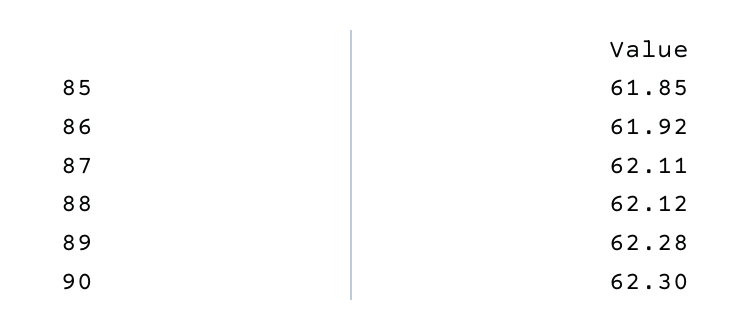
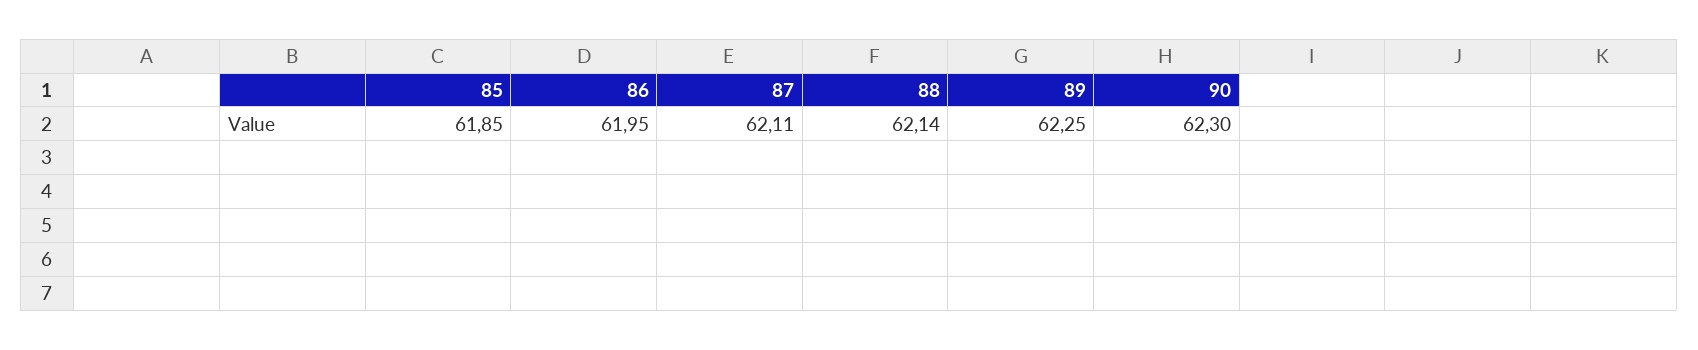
86: 61.92 -> 61.95
88: 62.12 -> 62.14
89: 62.28 -> 62.25

